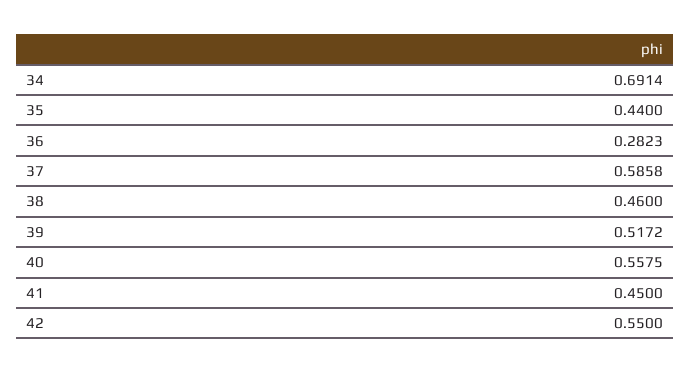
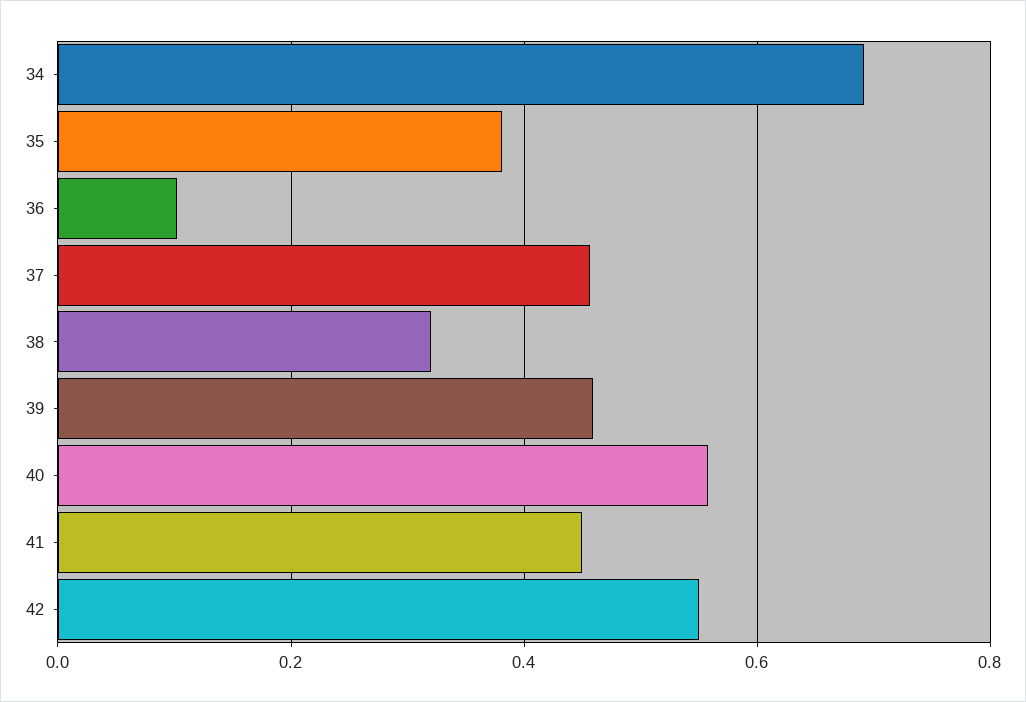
35: 0.44 -> 0.38
36: 0.2823 -> 0.1
37: 0.5858 -> 0.46
38: 0.46 -> 0.32
39: 0.5172 -> 0.46

